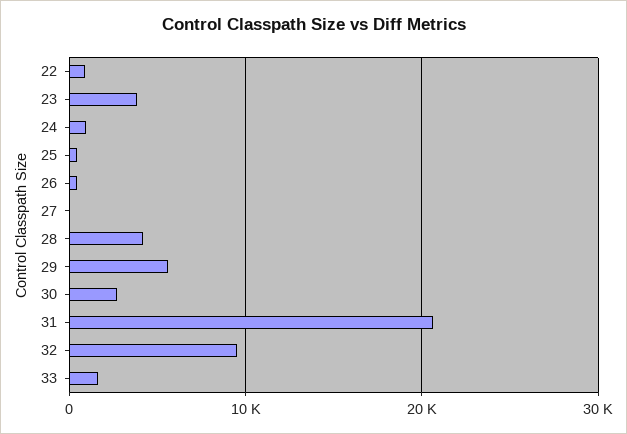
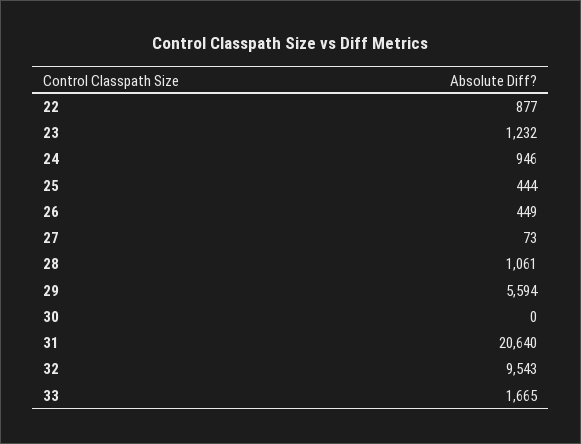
23: 4000 -> 1232
28: 4000 -> 1061
30: 3000 -> 0

